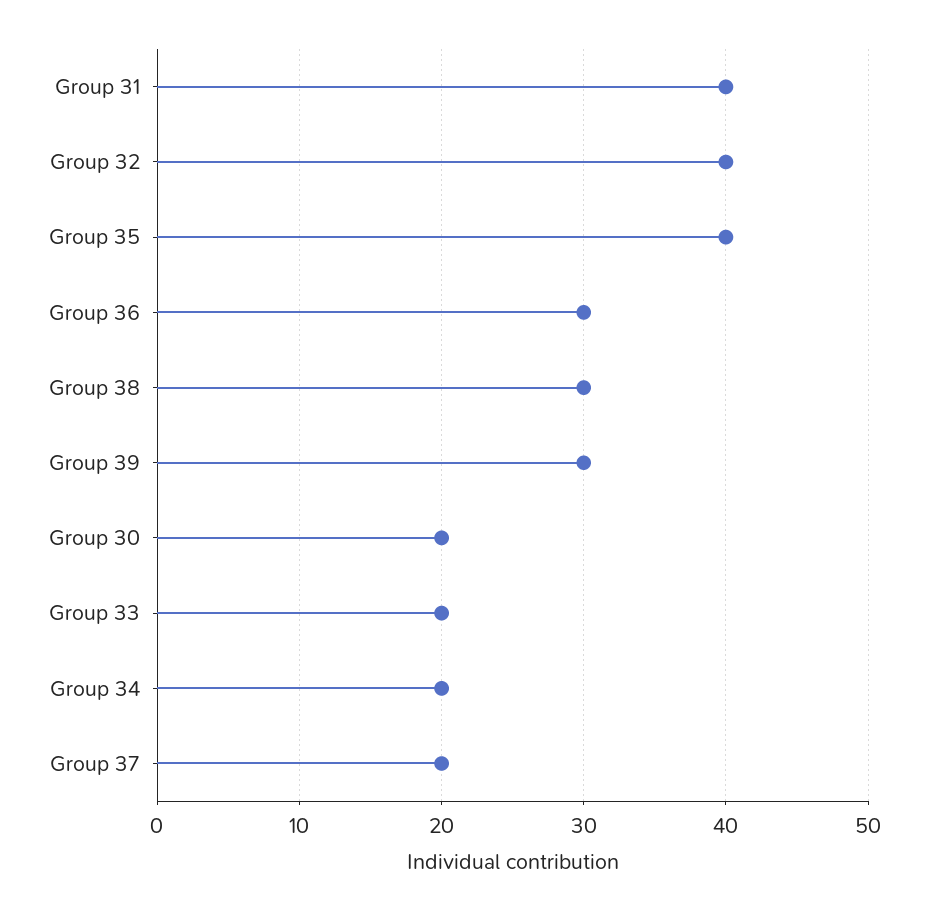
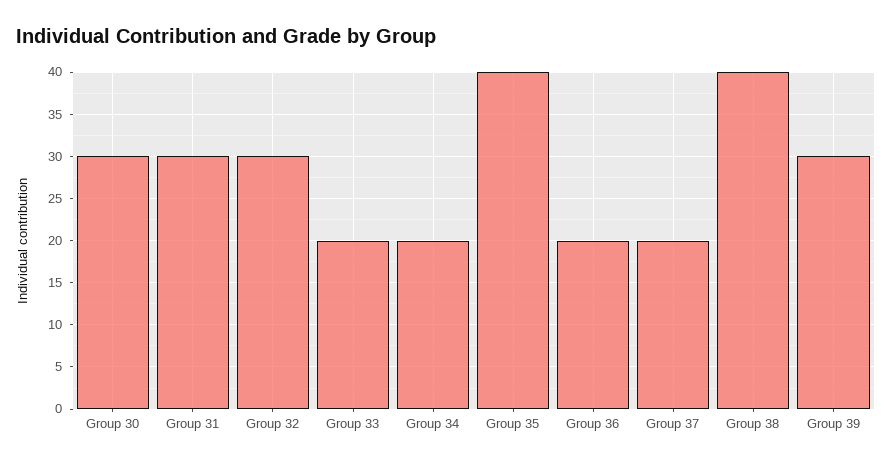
Group 31: 40 -> 30
Group 32: 40 -> 30
Group 36: 30 -> 20
Group 38: 30 -> 40
Group 30: 20 -> 30

